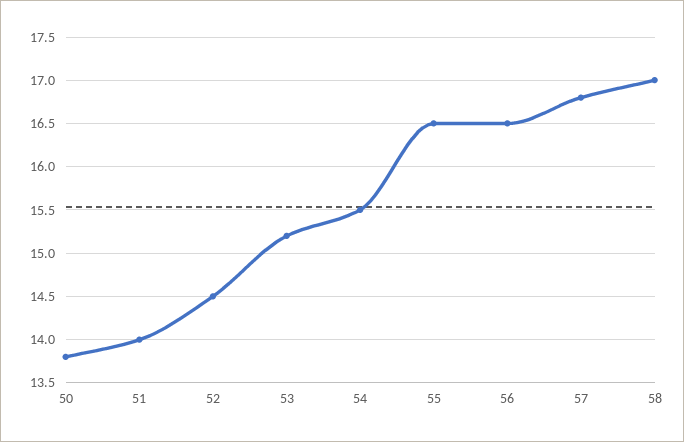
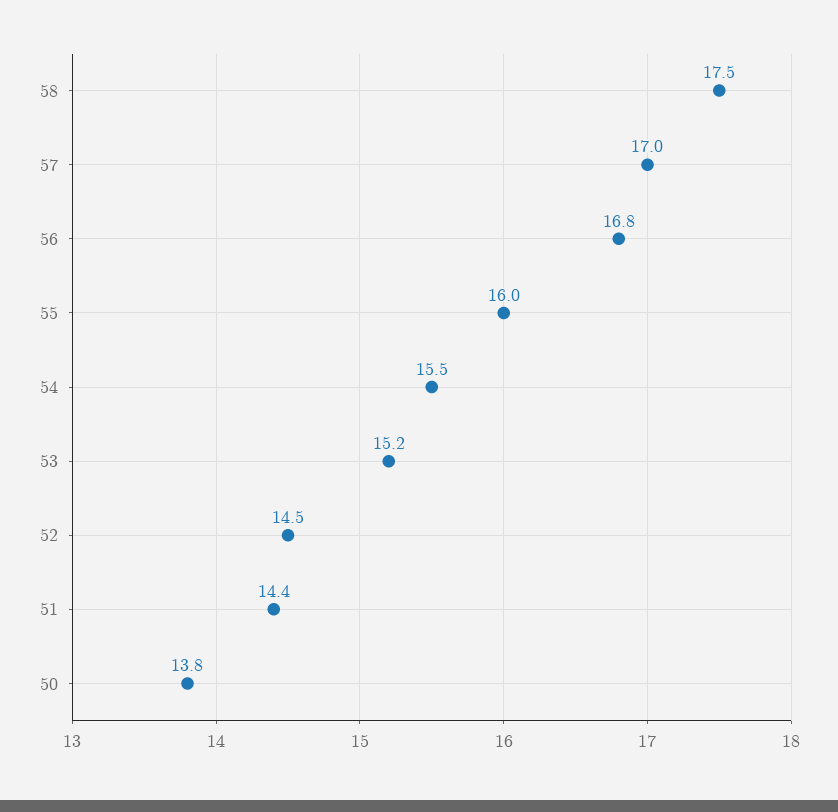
51: 14 -> 14.4
55: 16.5 -> 16
56: 16.5 -> 16.8
57: 16.8 -> 17
58: 17 -> 17.5

